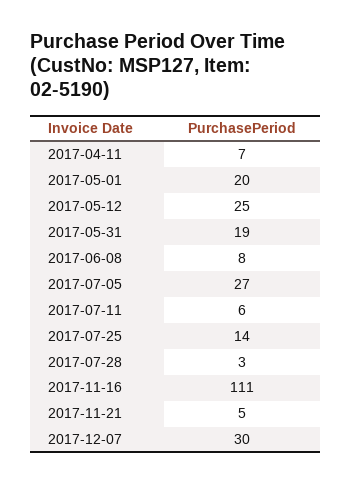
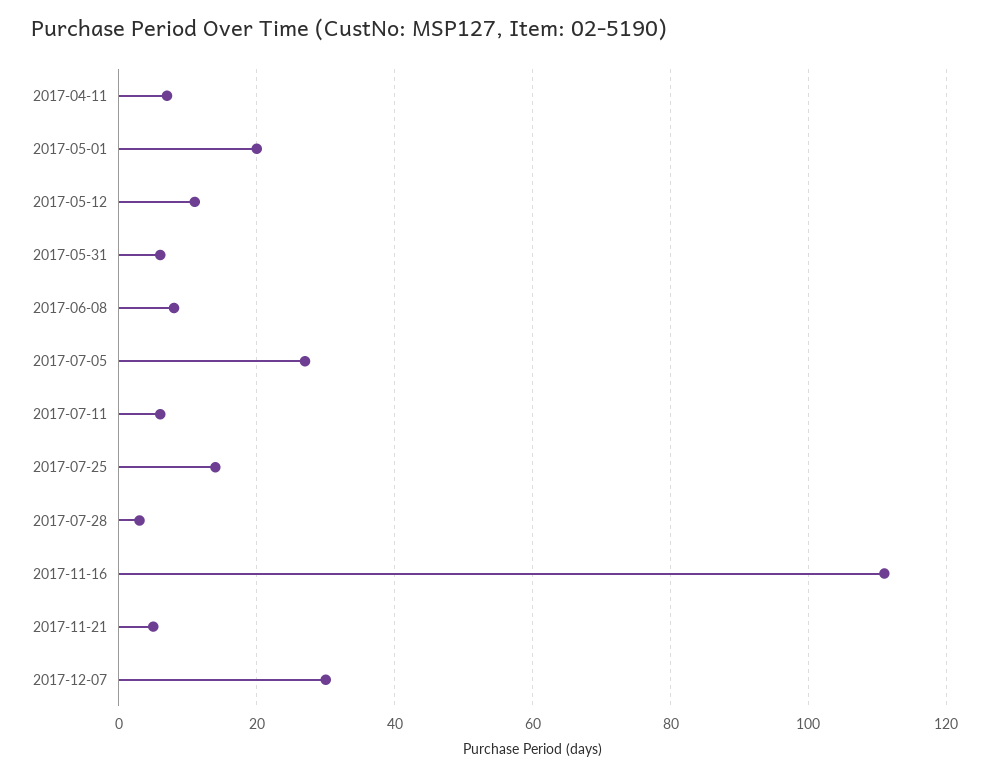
2017-05-12: 25 -> 10
2017-05-31: 19 -> 5

